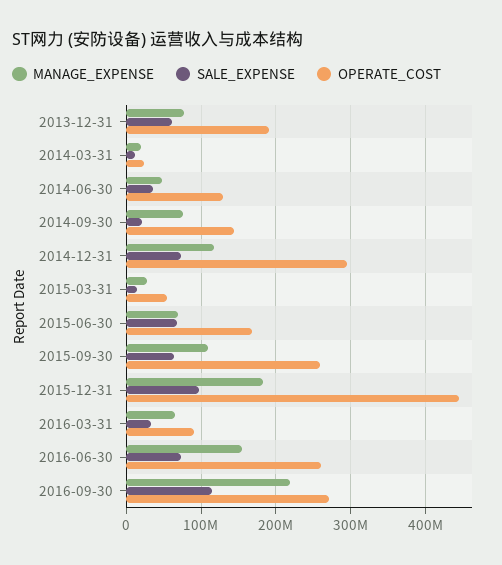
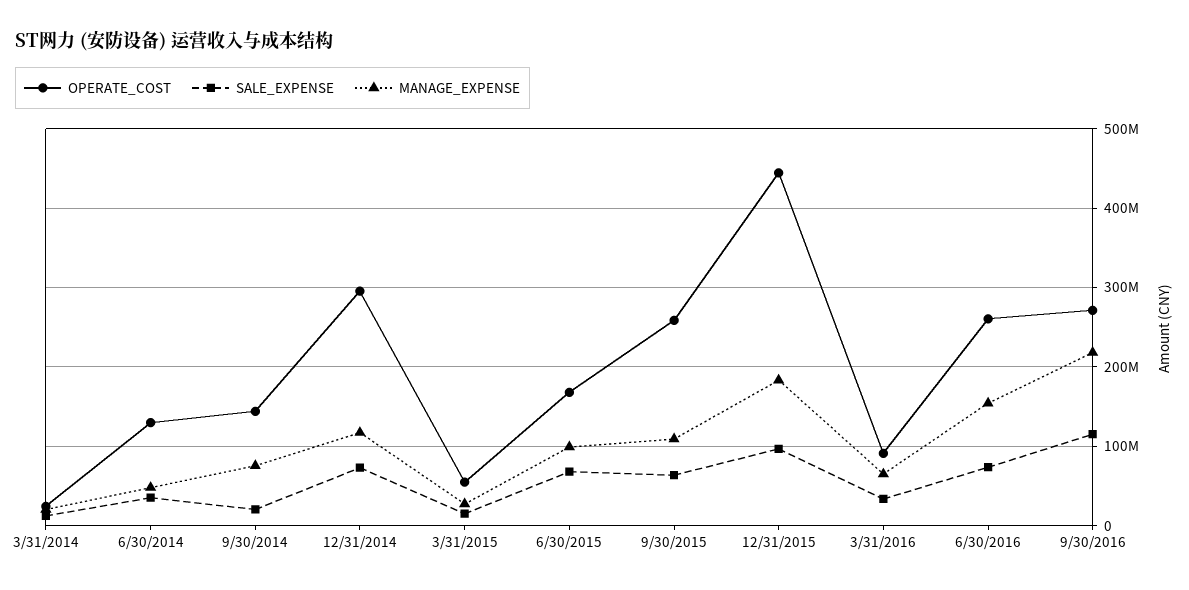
MANAGE_EXPENSE, 2013-12-31: 80000000 -> none
SALE_EXPENSE, 2013-12-31: 60000000 -> none
OPERATE_COST, 2013-12-31: 190000000 -> none
MANAGE_EXPENSE, 2015-06-30: 70000000 -> 100000000

